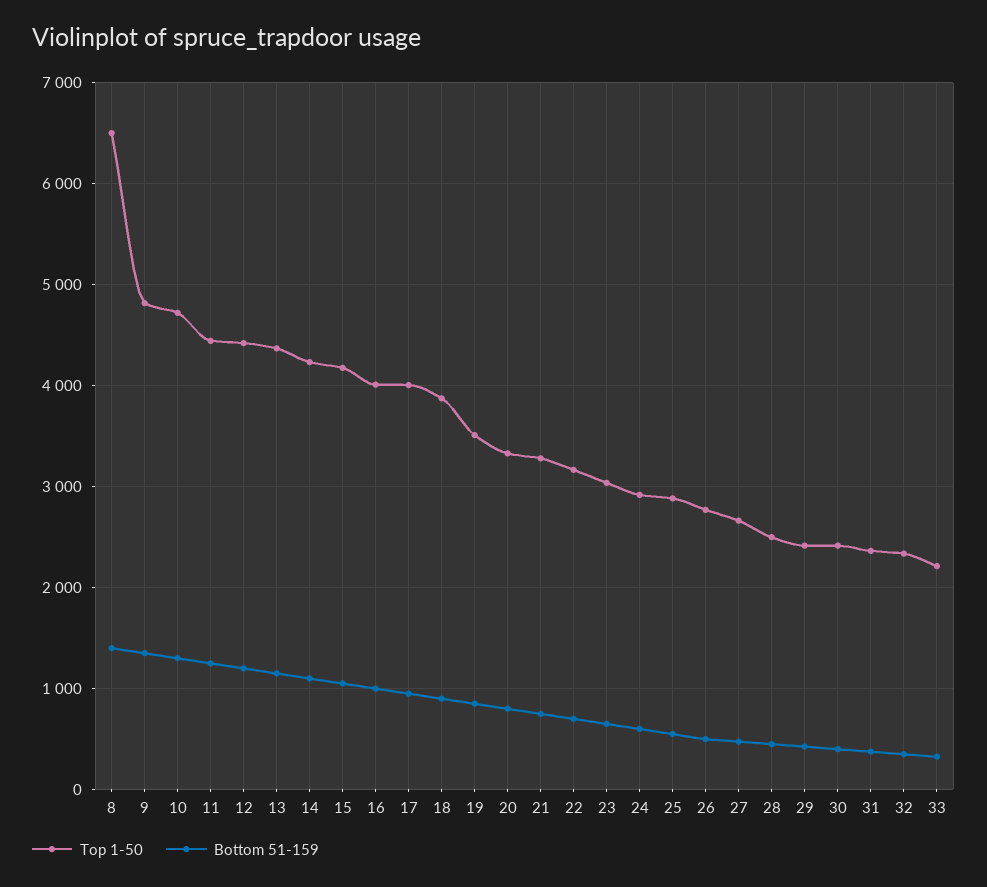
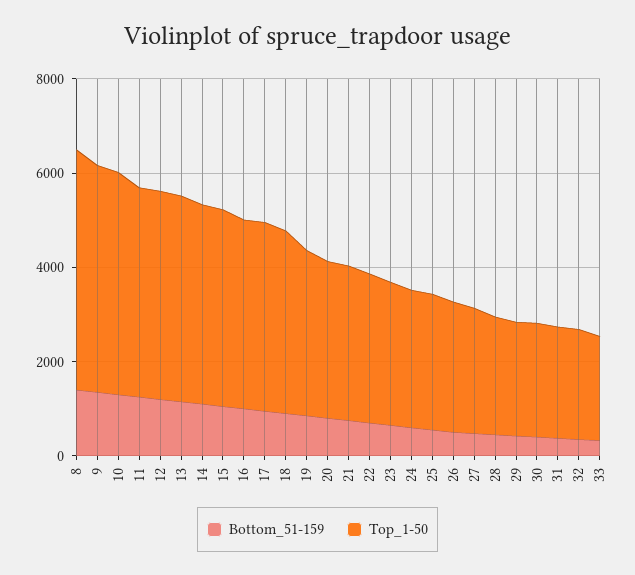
Top 1-50, 8: 6500 -> 5000

